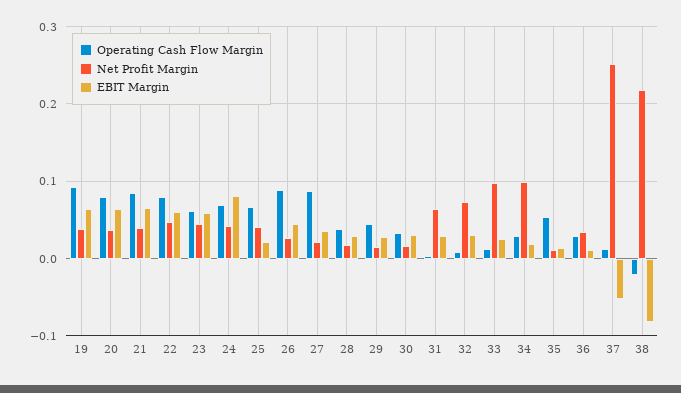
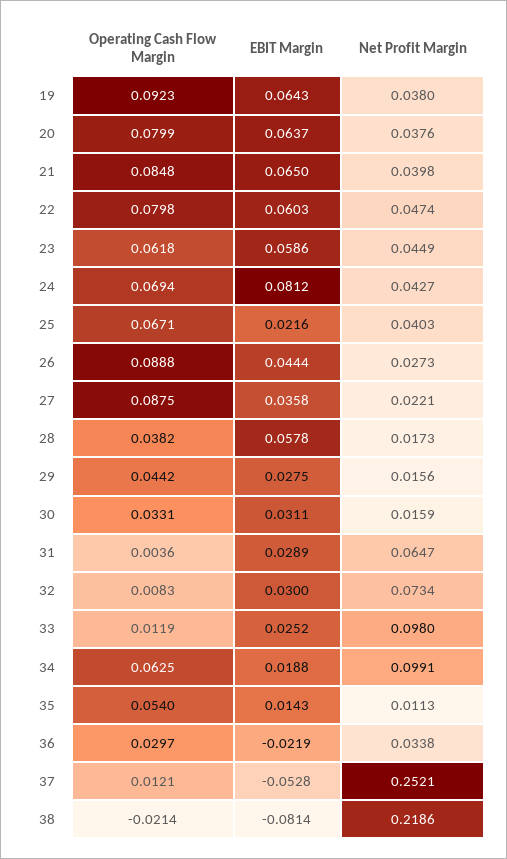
EBIT Margin, 28: 0.03 -> 0.0578
Operating Cash Flow Margin, 34: 0.03 -> 0.0625
EBIT Margin, 36: 0.01 -> -0.0219

